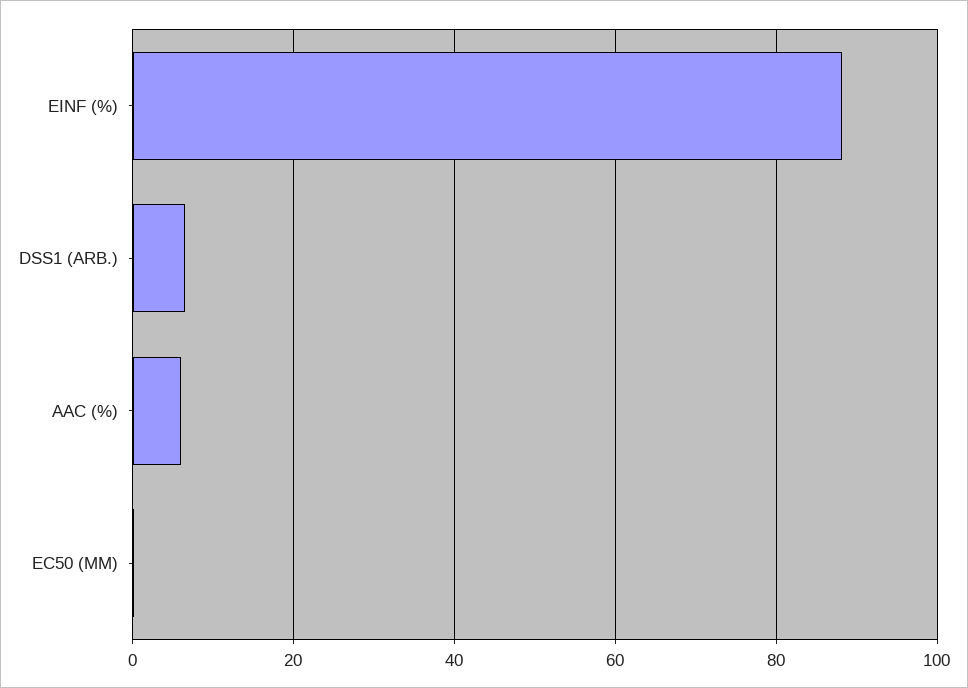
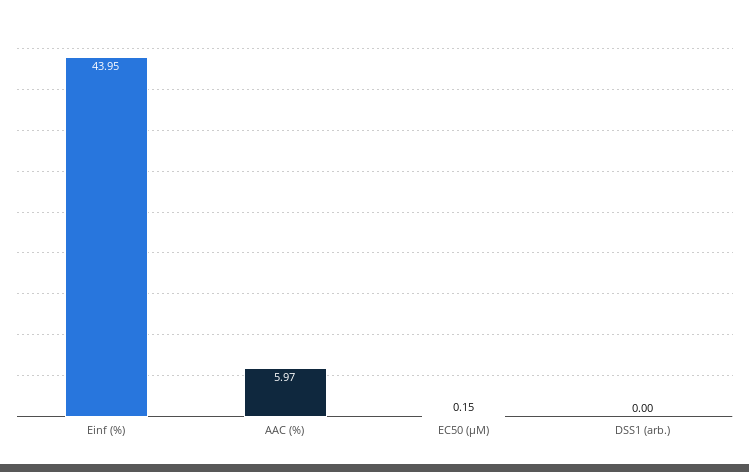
EINF (%): 88 -> 43.95
DSS1 (ARB.): 6 -> 0

